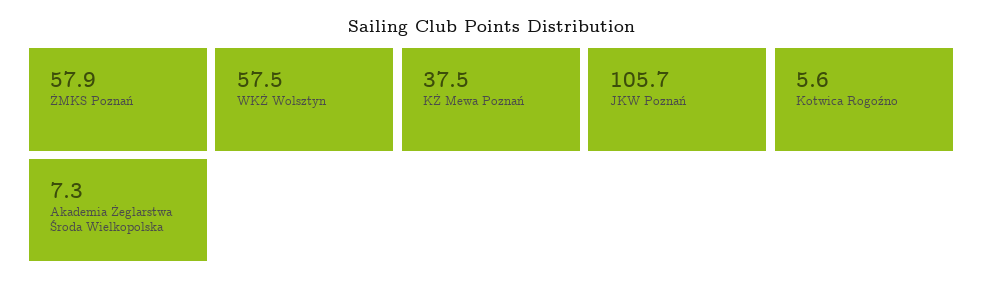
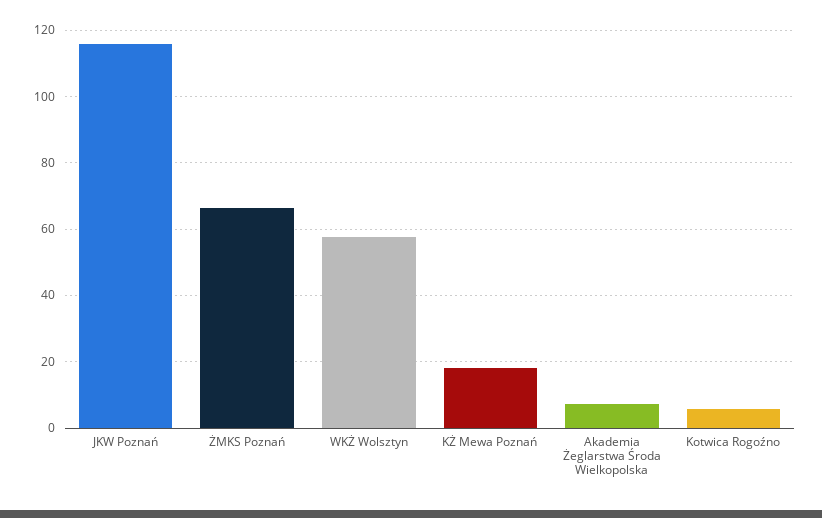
ŻMKS Poznań: 57.9 -> 66
KŻ Mewa Poznań: 37.5 -> 18
JKW Poznań: 105.7 -> 116

